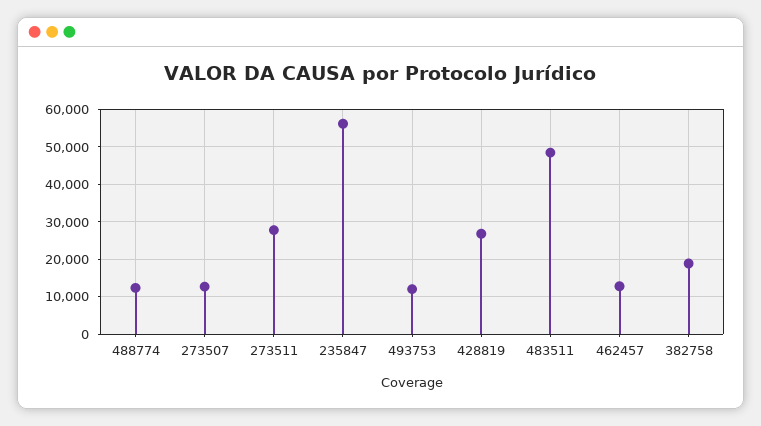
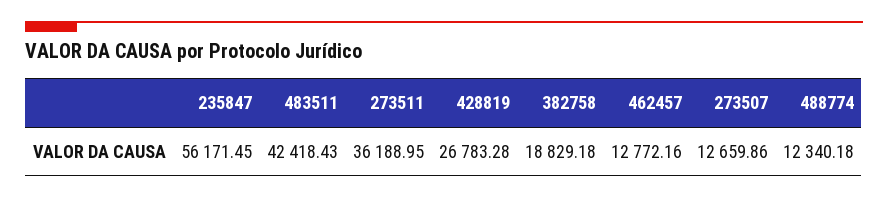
273511: 28000 -> 36188.95
493753: 12000 -> none
483511: 48000 -> 42418.43

